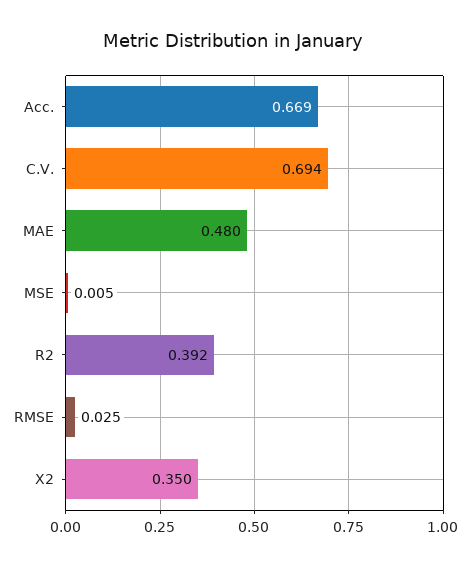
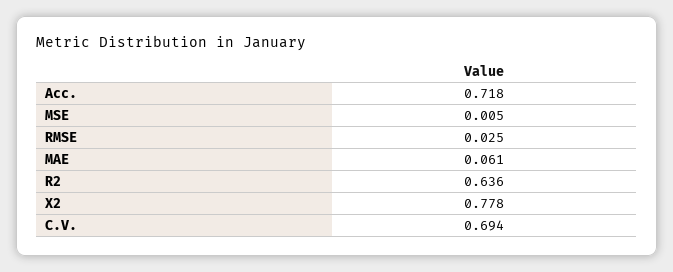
Acc.: 0.669 -> 0.718
MAE: 0.48 -> 0.061
R2: 0.392 -> 0.636
X2: 0.35 -> 0.778

